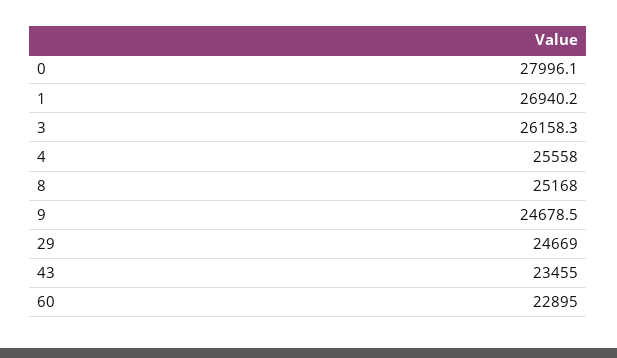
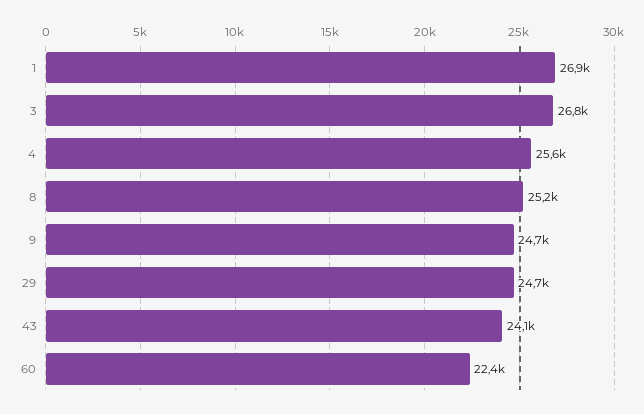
0: 27996.1 -> none
3: 26158.3 -> 26800
43: 23455 -> 24100
60: 22895 -> 22400

